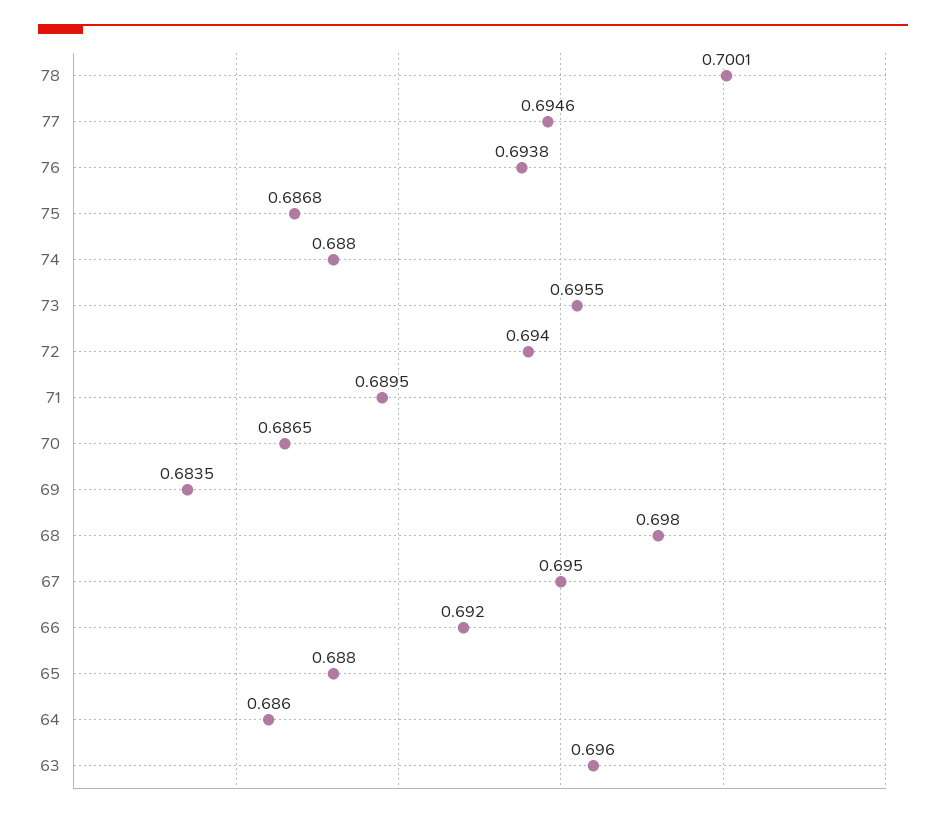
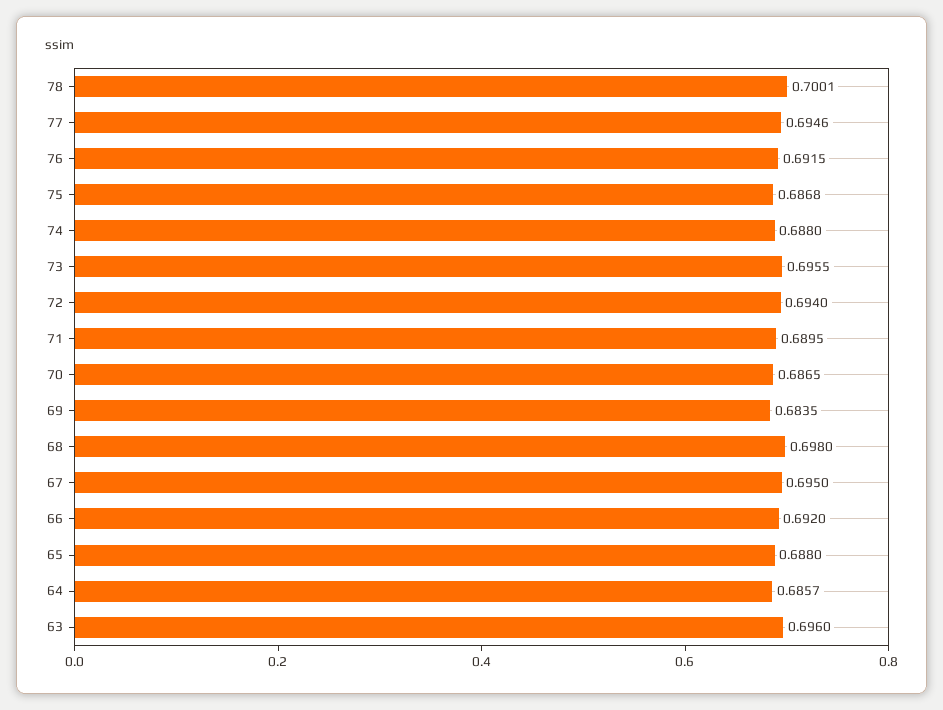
76: 0.6938 -> 0.6915
64: 0.686 -> 0.6857

